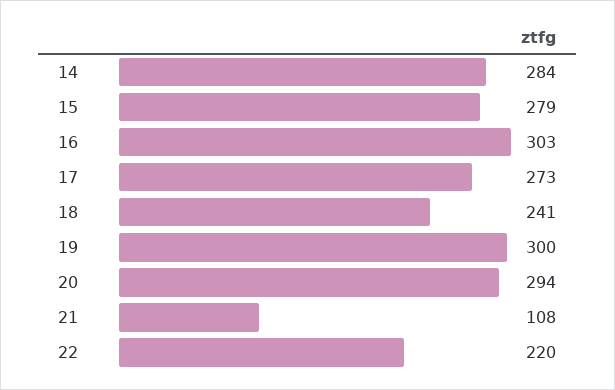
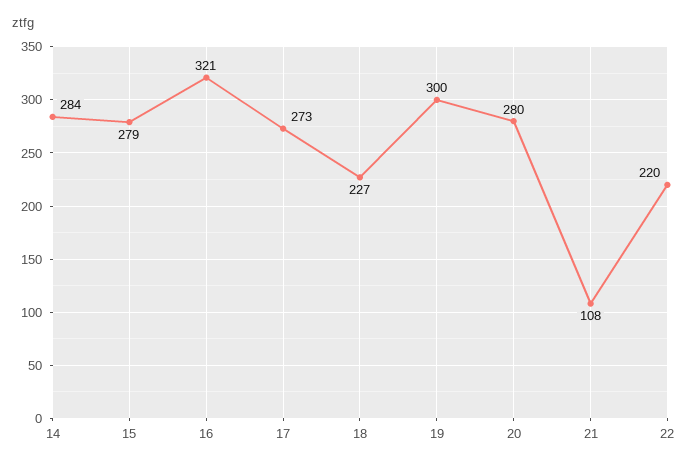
16: 303 -> 321
18: 241 -> 227
20: 294 -> 280

